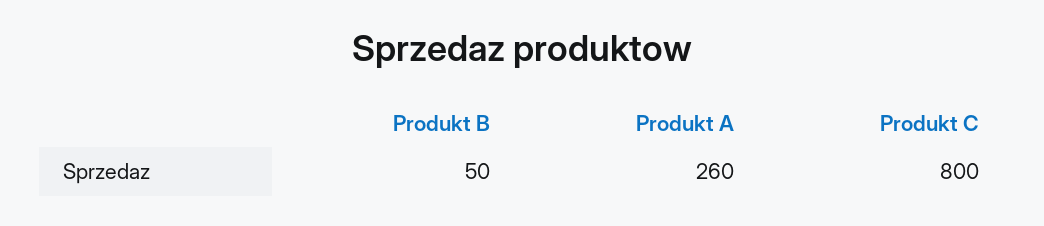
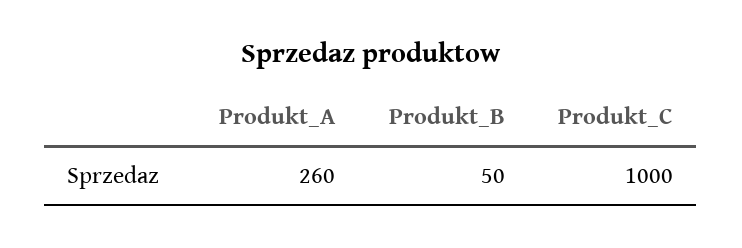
Produkt C: 800 -> 1000

